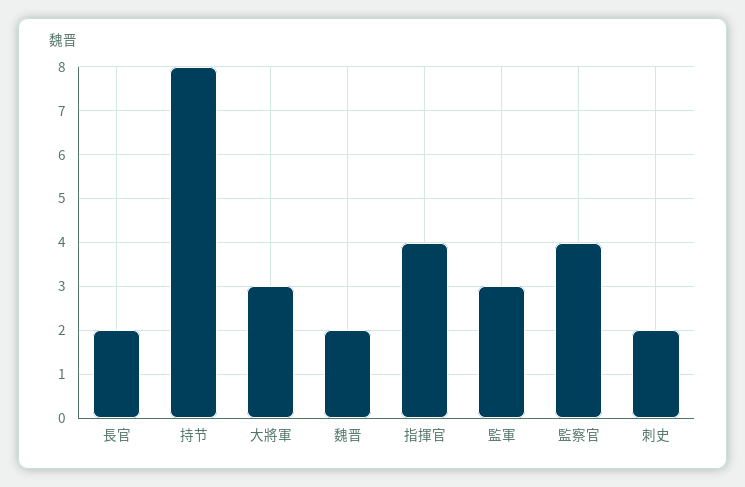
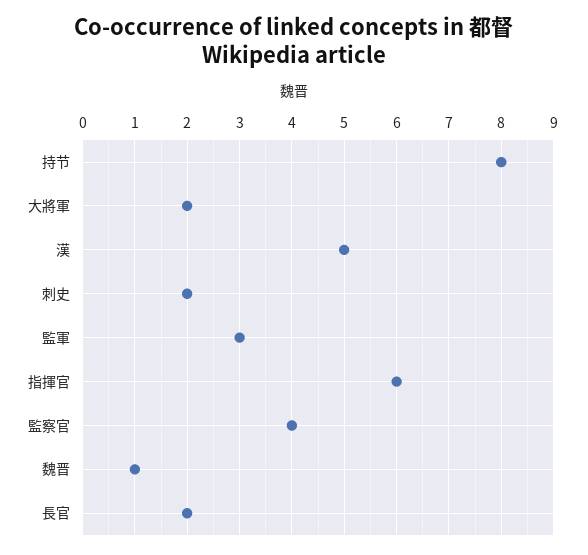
大將軍: 3 -> 2
魏晋: 2 -> 1
指揮官: 4 -> 6
漢: none -> 5

